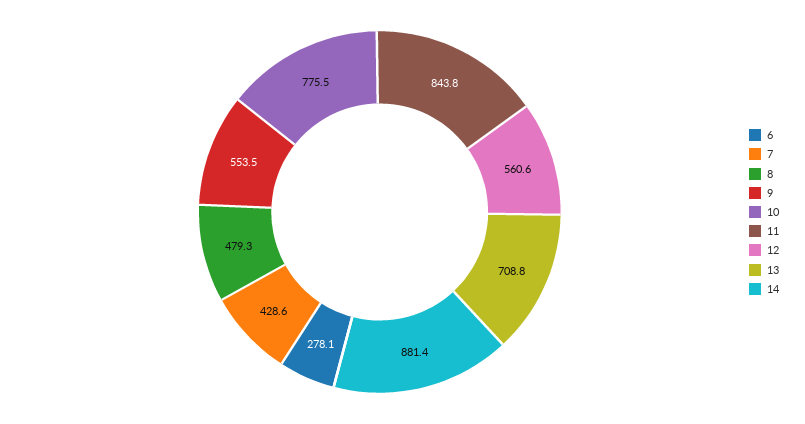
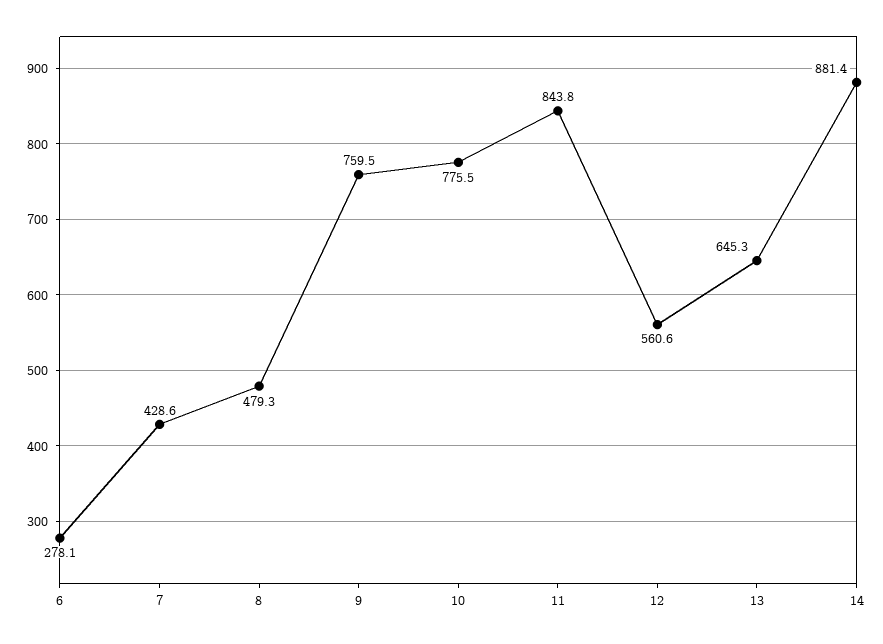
9: 553.5 -> 759.5
13: 708.8 -> 645.3

